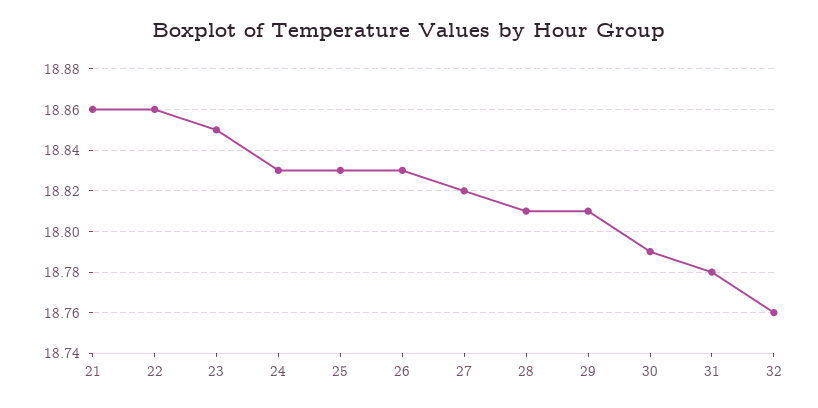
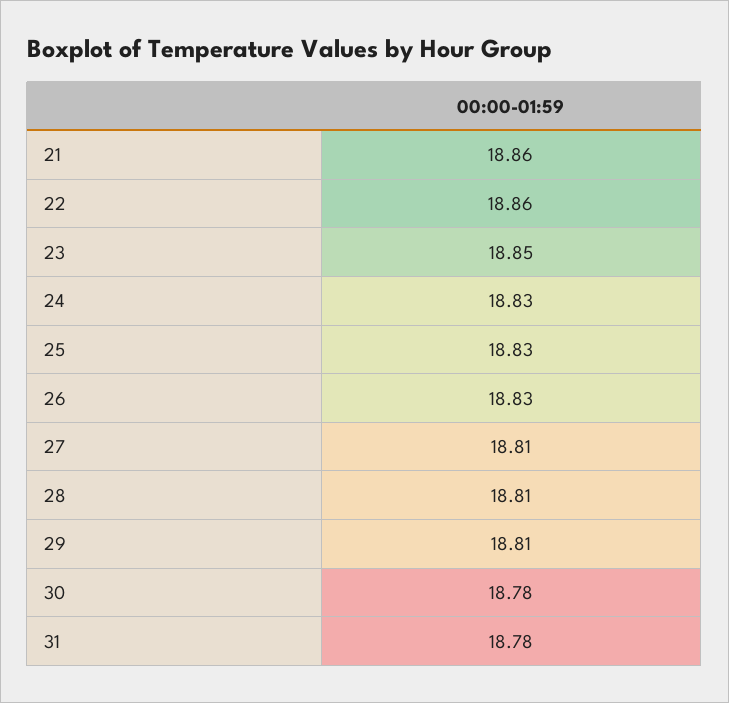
27: 18.82 -> 18.81
30: 18.79 -> 18.78
32: 18.76 -> none

